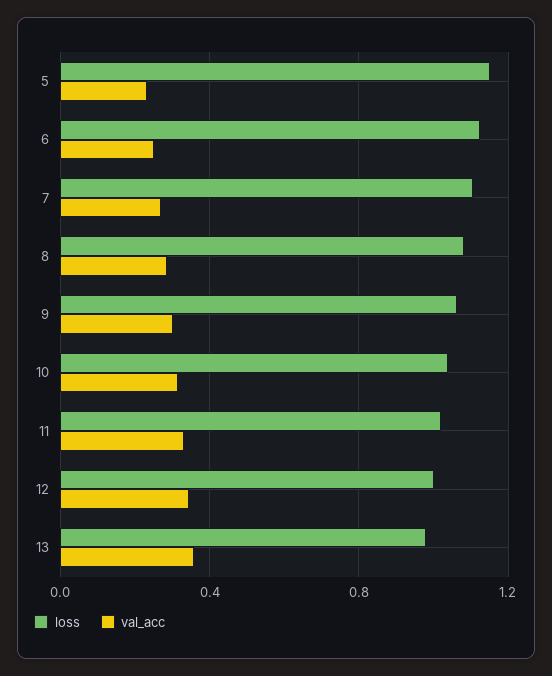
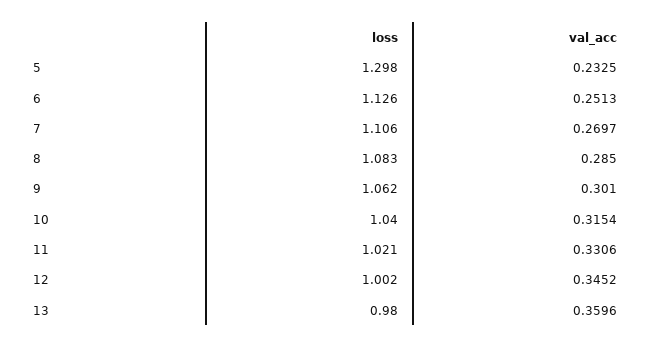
loss, 5: 1.15 -> 1.298

